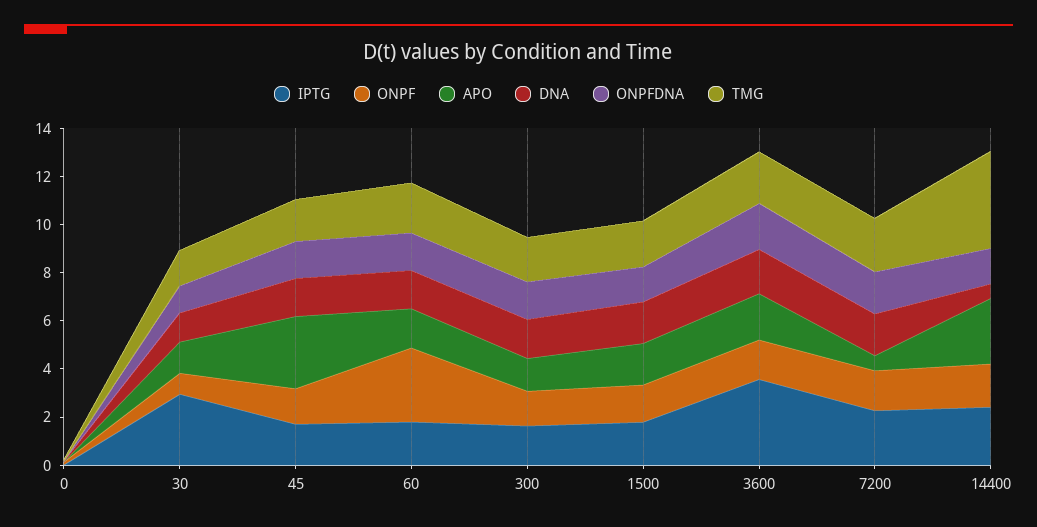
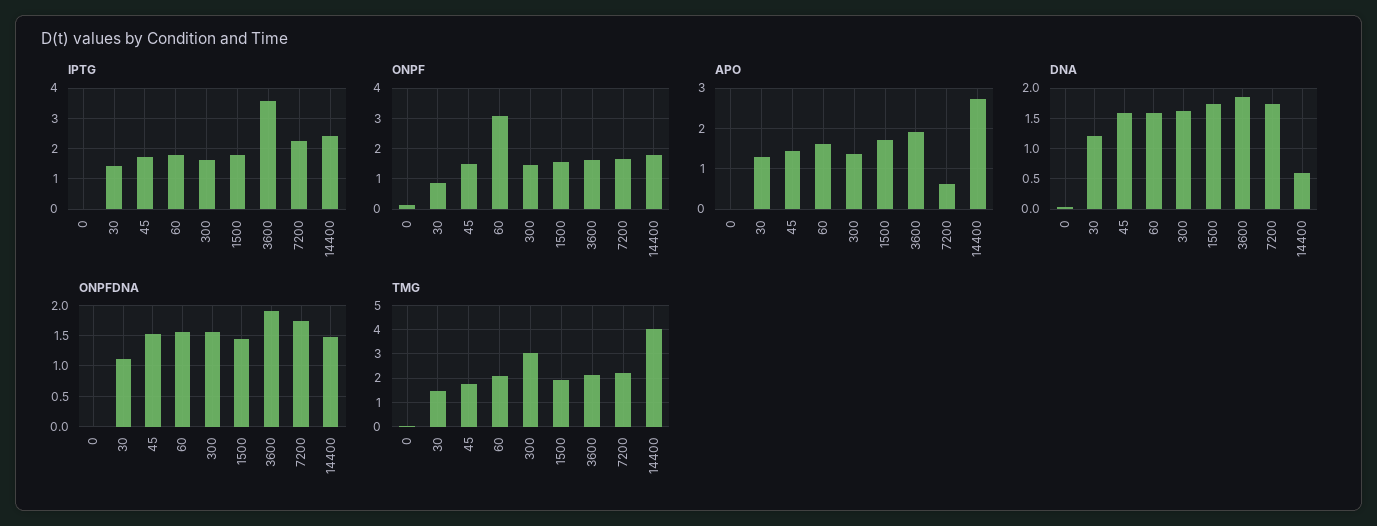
IPTG, 30: 3 -> 1.4
APO, 45: 3 -> 1.4
TMG, 300: 2 -> 3

